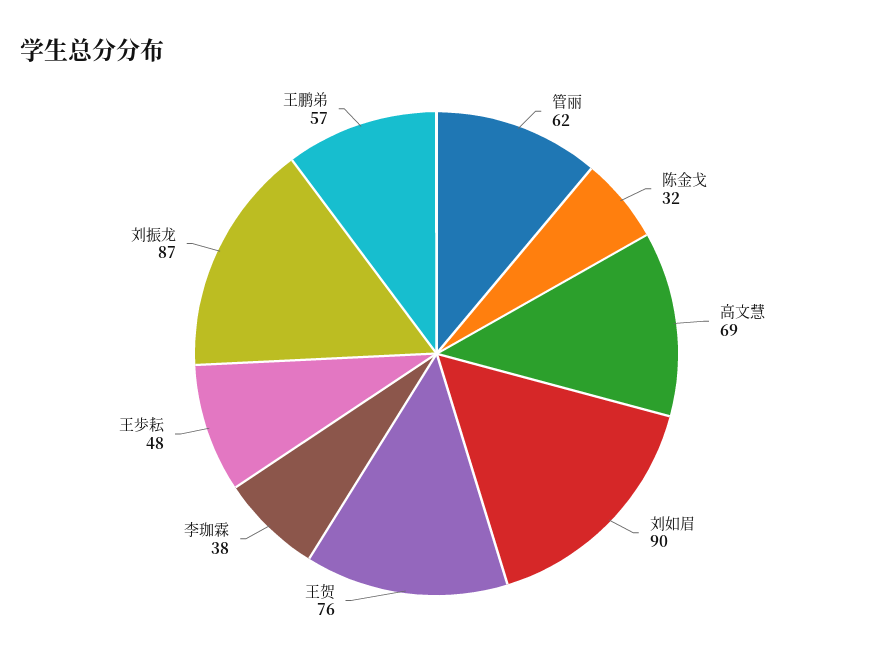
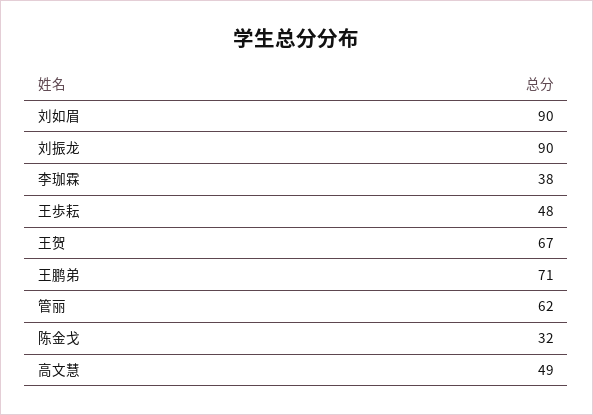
高文慧: 69 -> 49
王贺: 76 -> 67
刘振龙: 87 -> 90
王鹏弟: 57 -> 71

